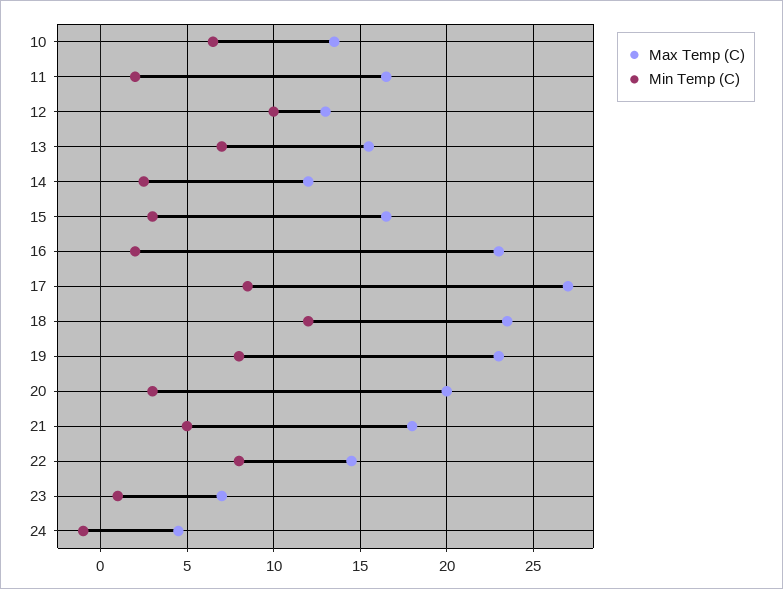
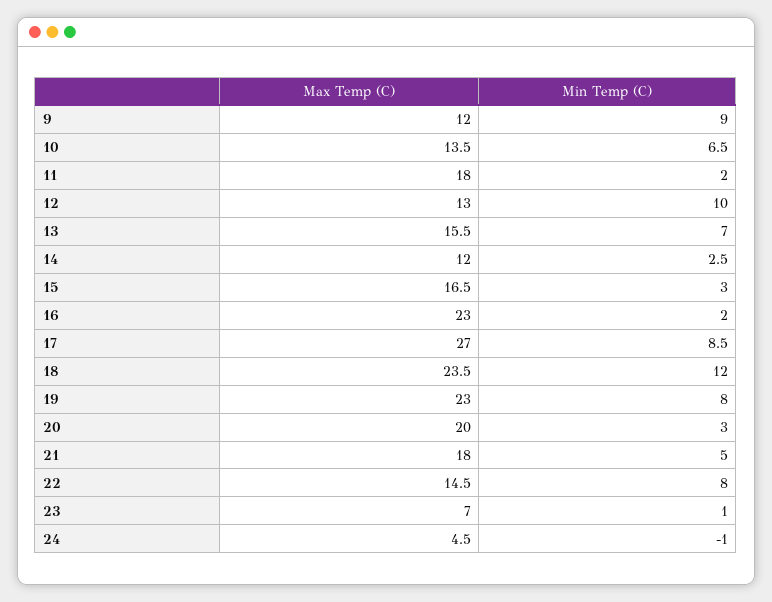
Max Temp (C), 11: 16.5 -> 18
Max Temp (C), 9: none -> 12
Min Temp (C), 9: none -> 9

